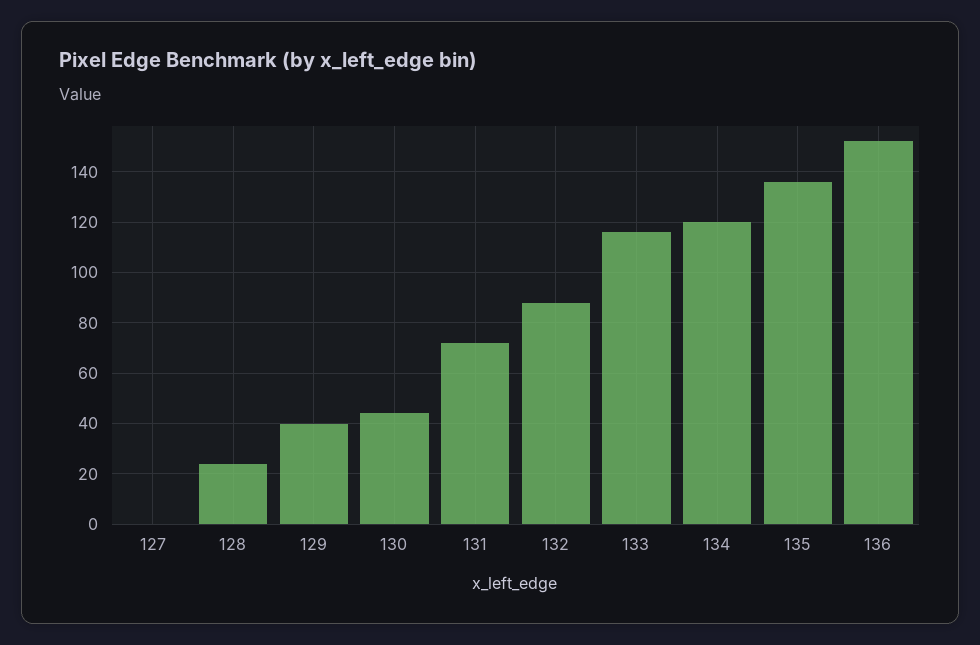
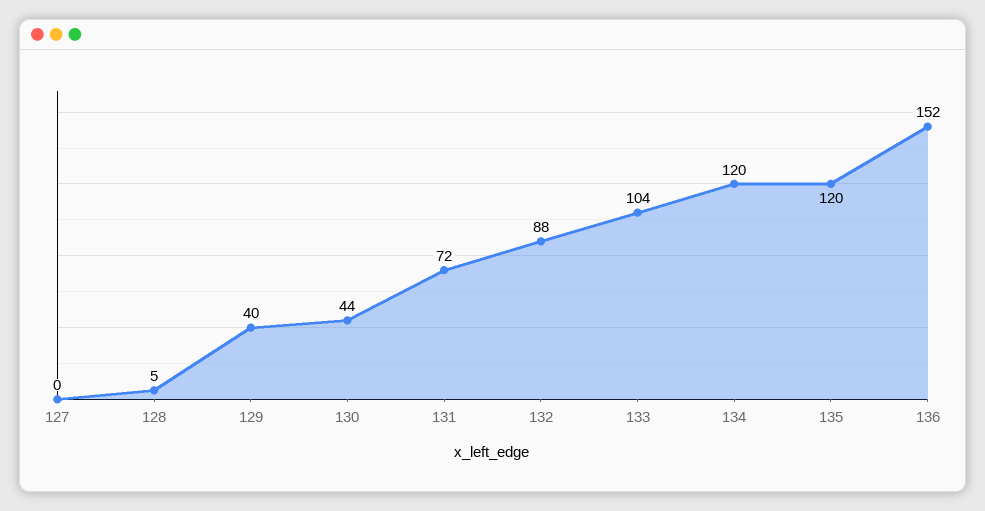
128: 25 -> 5
133: 115 -> 104
135: 135 -> 120

